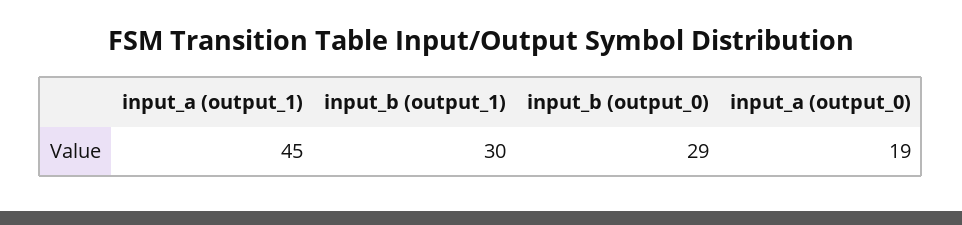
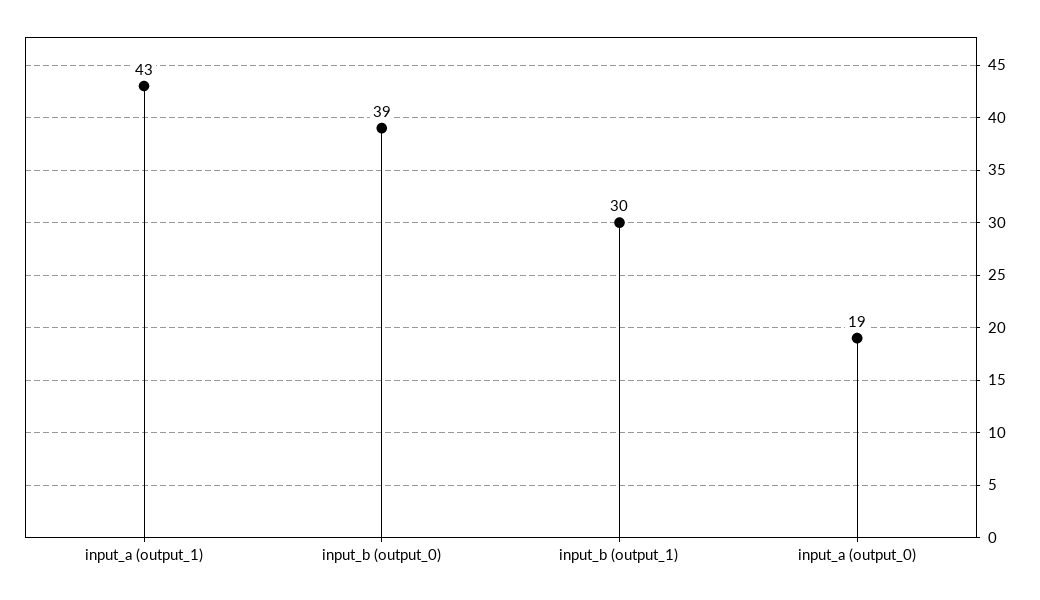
input_a (output_1): 45 -> 43
input_b (output_0): 29 -> 39

